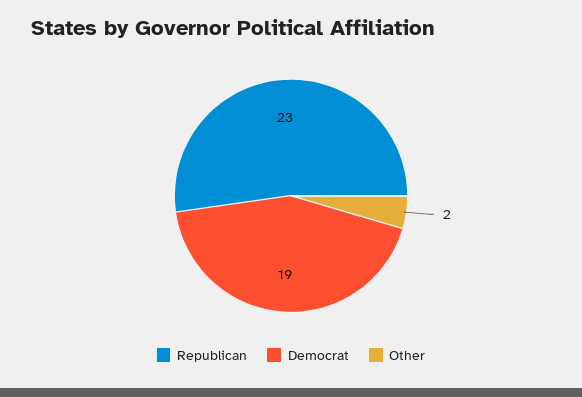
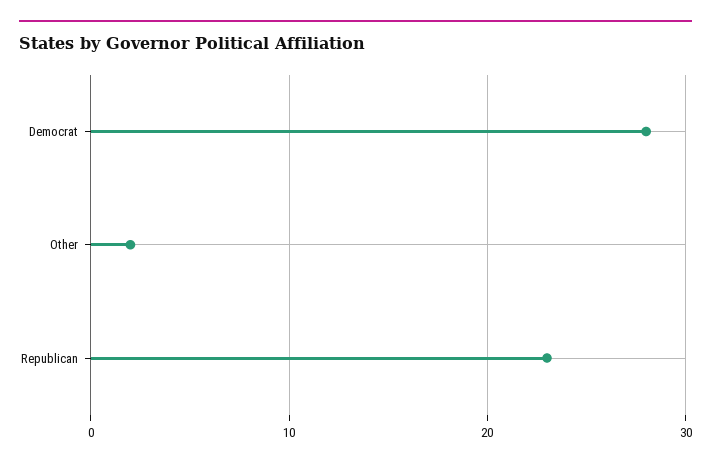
Democrat: 19 -> 28

